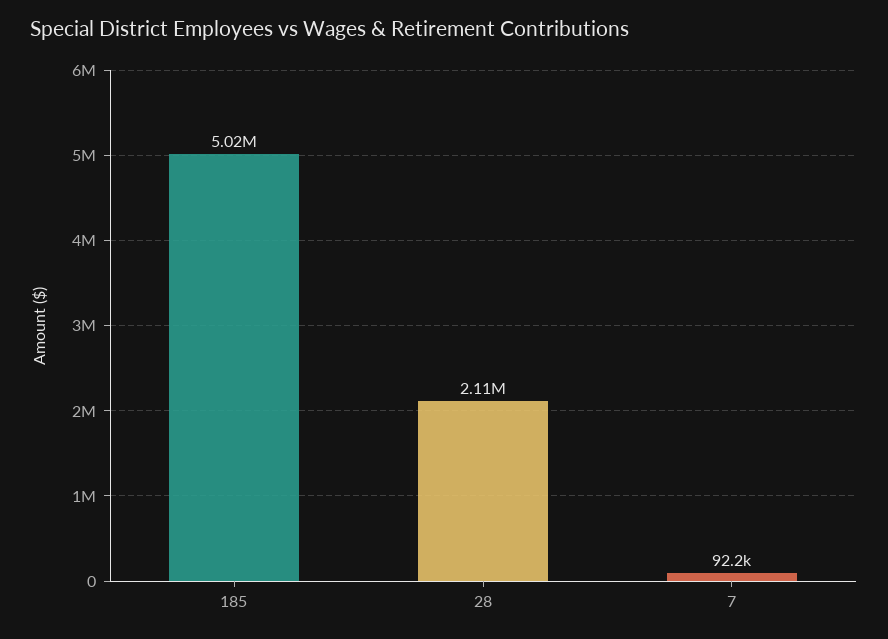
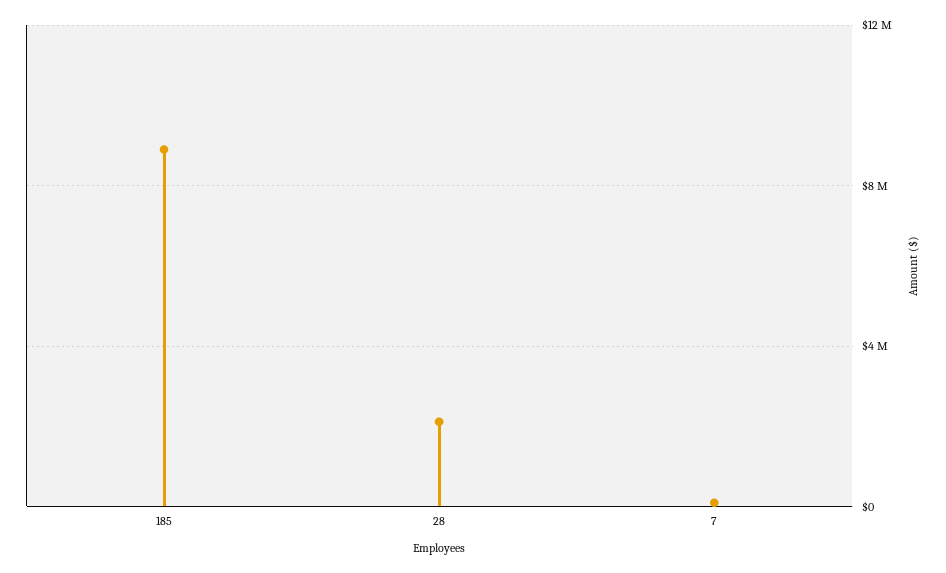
185: 5020000 -> 9000000

